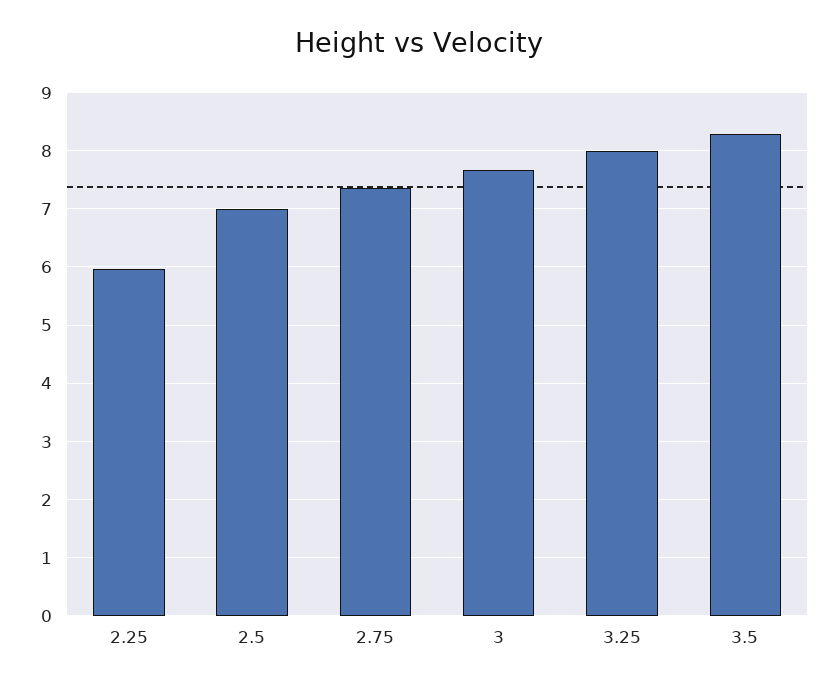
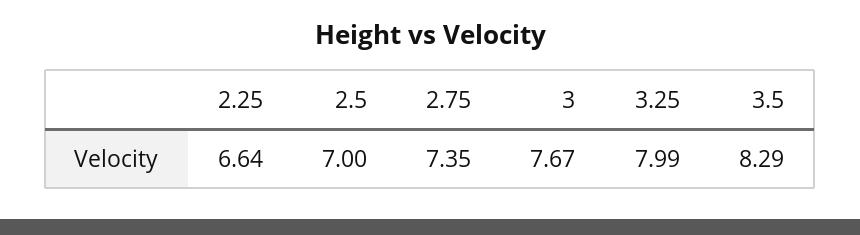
2.25: 6 -> 6.64

